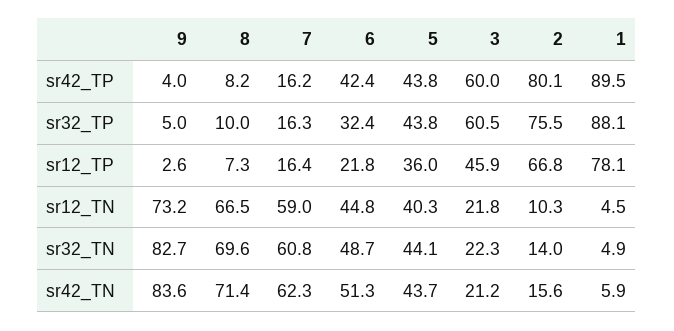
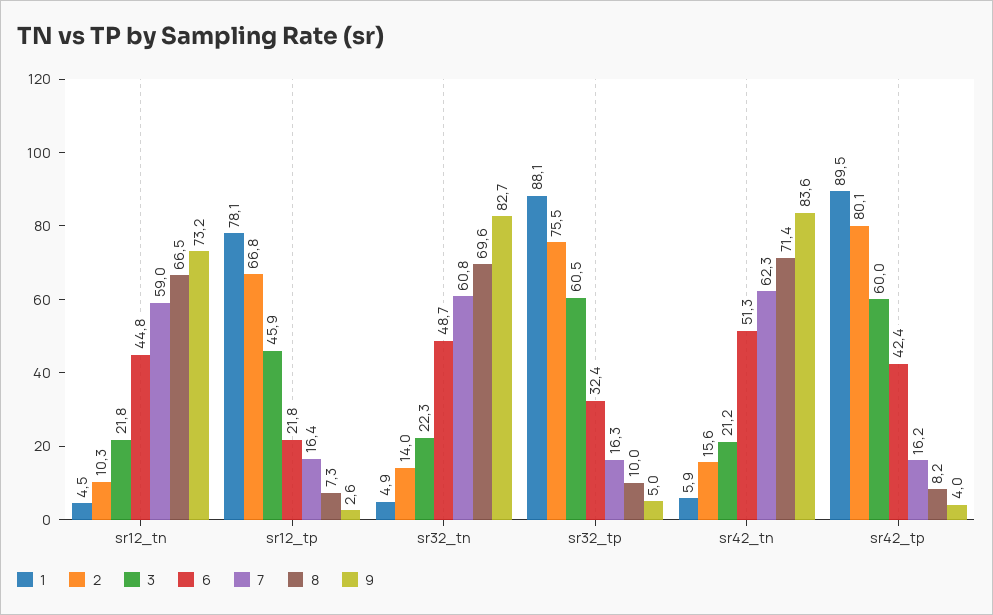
5, sr42_TP: 43.8 -> none
5, sr32_TP: 43.8 -> none
5, sr12_TP: 36 -> none
5, sr12_TN: 40.3 -> none
5, sr32_TN: 44.1 -> none
5, sr42_TN: 43.7 -> none

